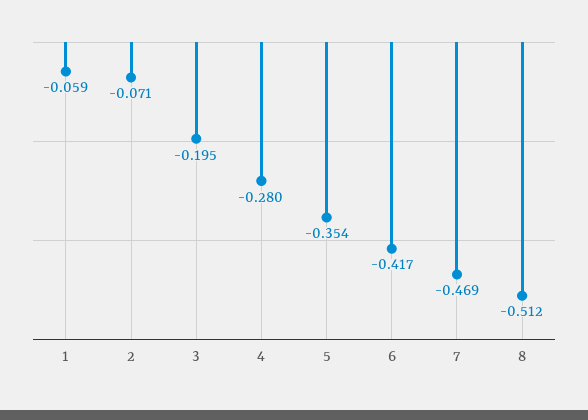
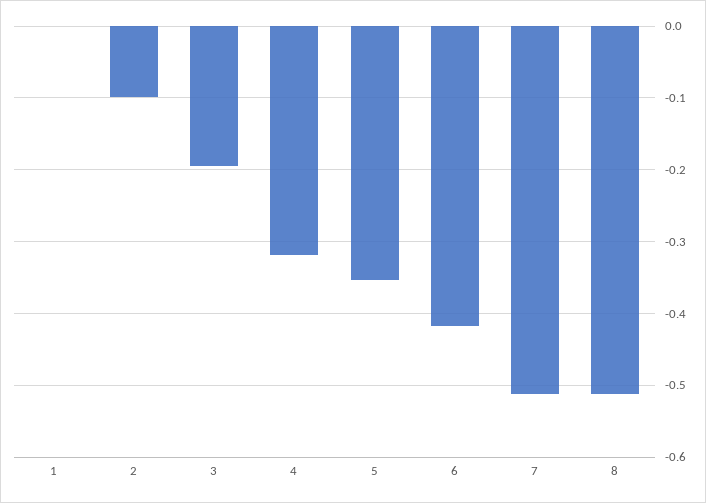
1: -0.059 -> 0
2: -0.071 -> -0.1
4: -0.28 -> -0.32
7: -0.469 -> -0.51

